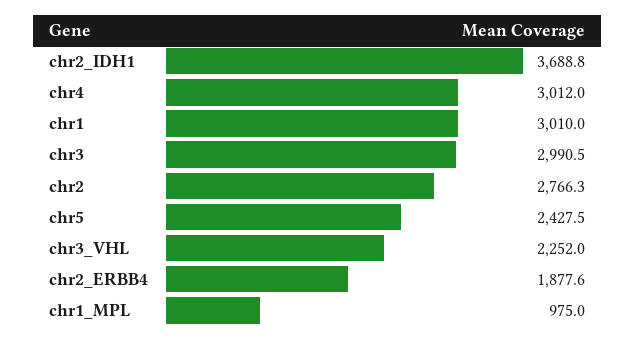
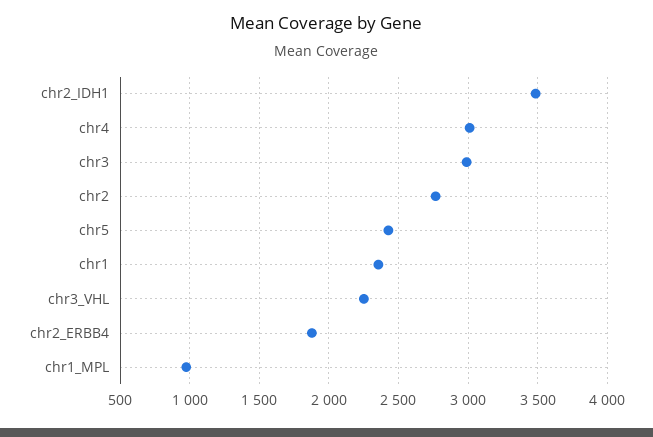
chr2_IDH1: 3688.8 -> 3500
chr1: 3010 -> 2350

